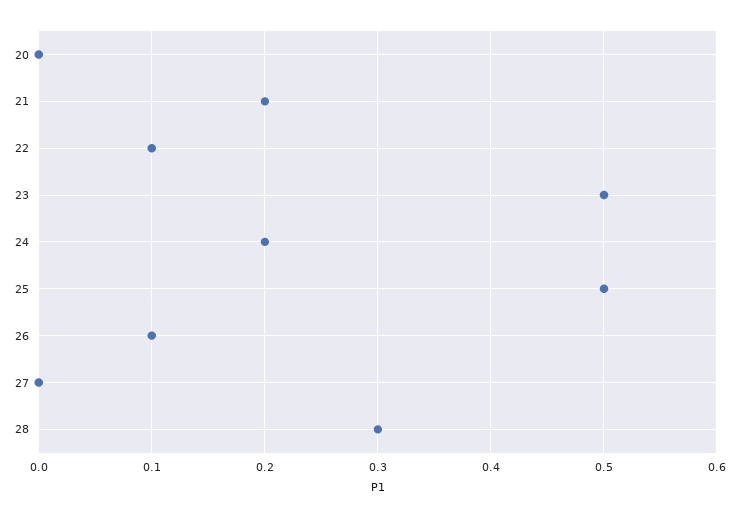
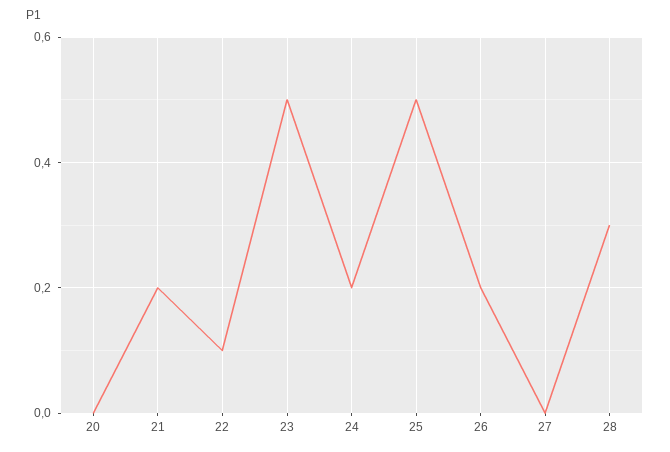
26: 0.1 -> 0.2

